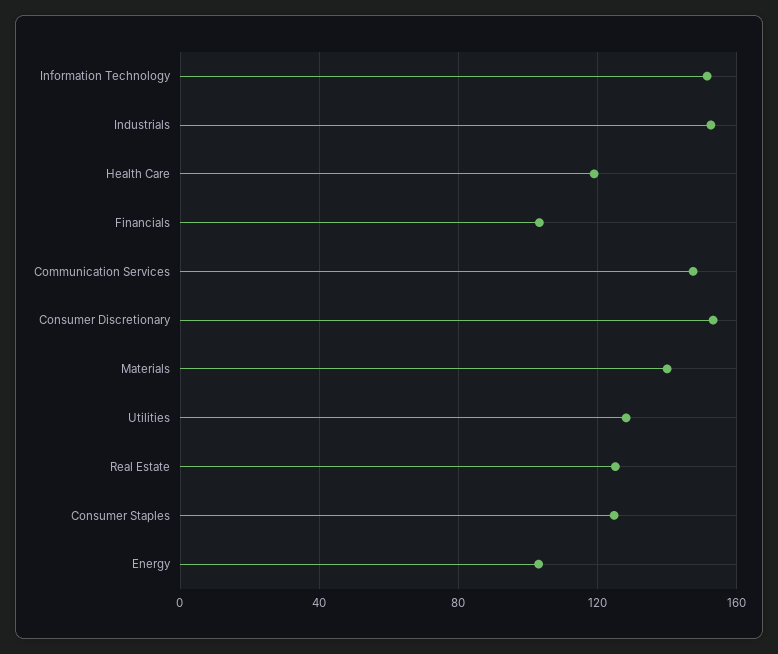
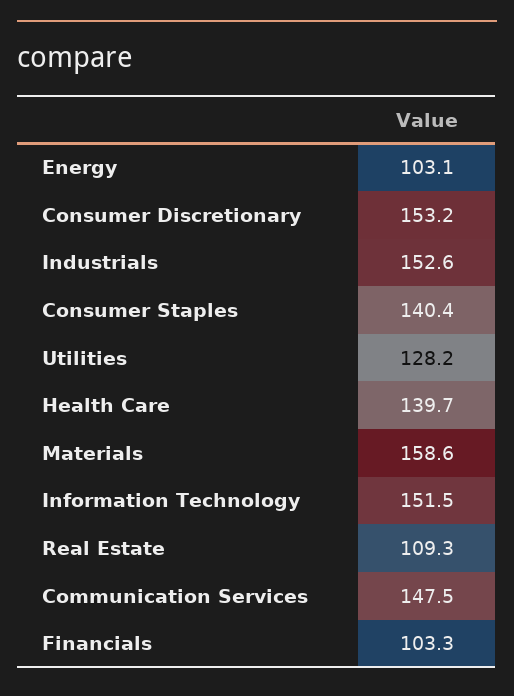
Health Care: 120 -> 139.7
Materials: 140 -> 158.6
Real Estate: 125 -> 109.3
Consumer Staples: 125 -> 140.4

